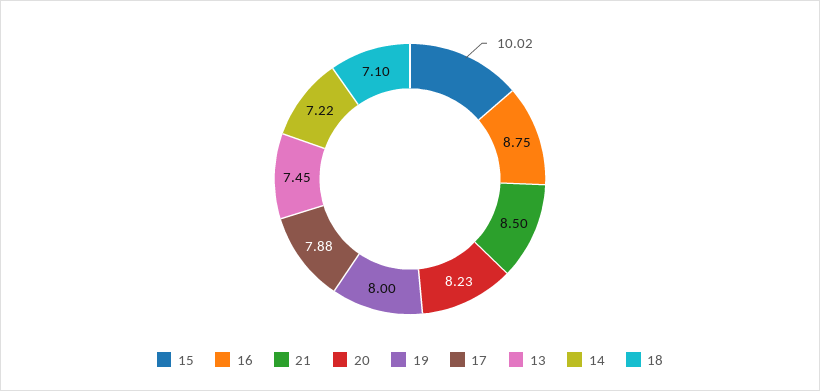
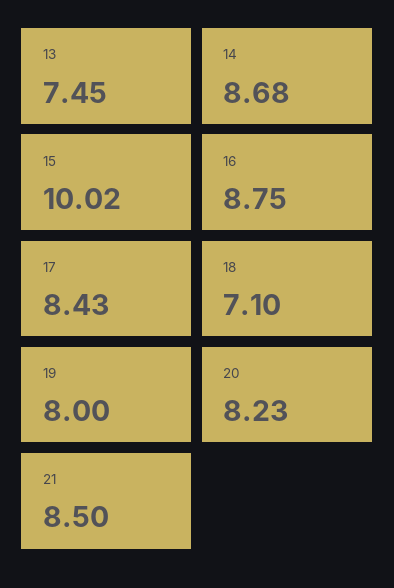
17: 7.88 -> 8.43
14: 7.22 -> 8.68

